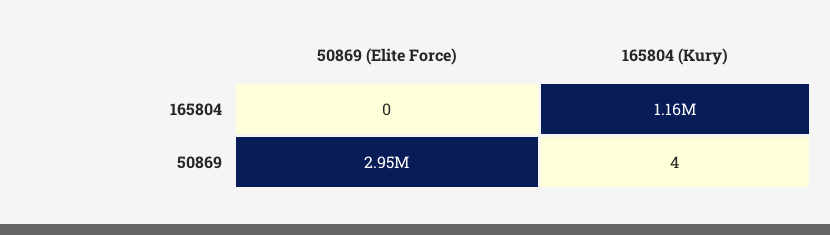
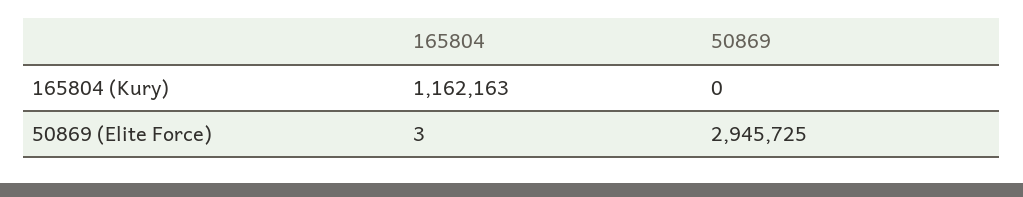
50869 (Elite Force), 165804: 0 -> 3
165804 (Kury), 50869: 4 -> 0

